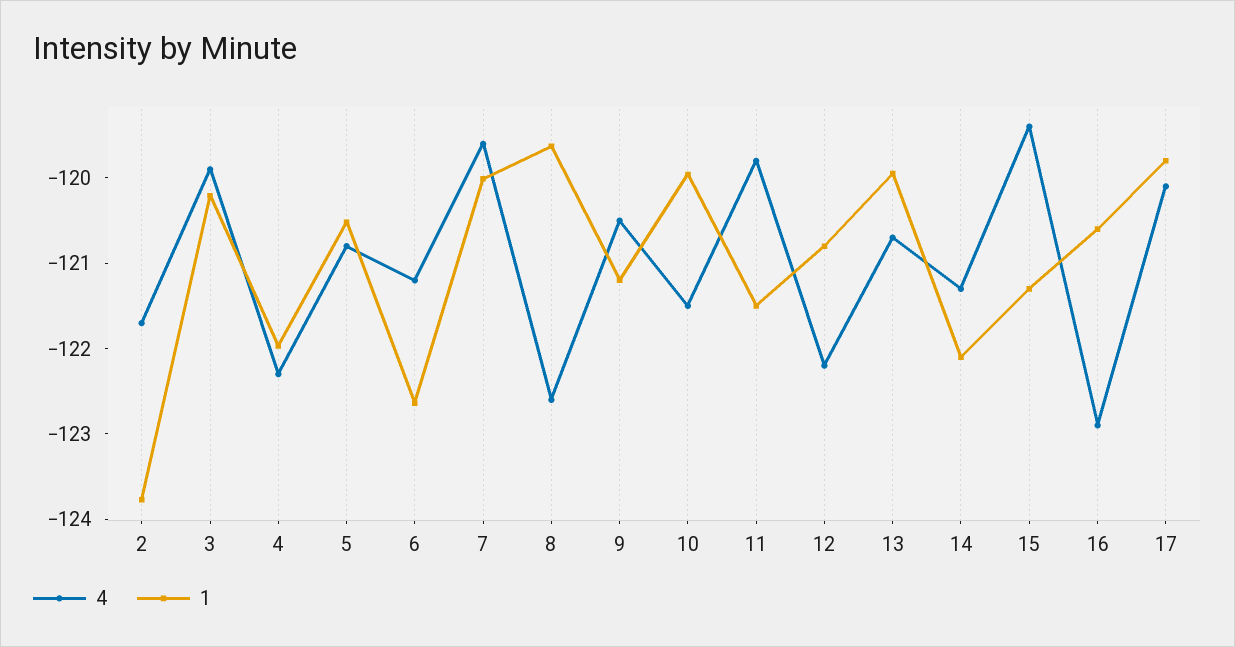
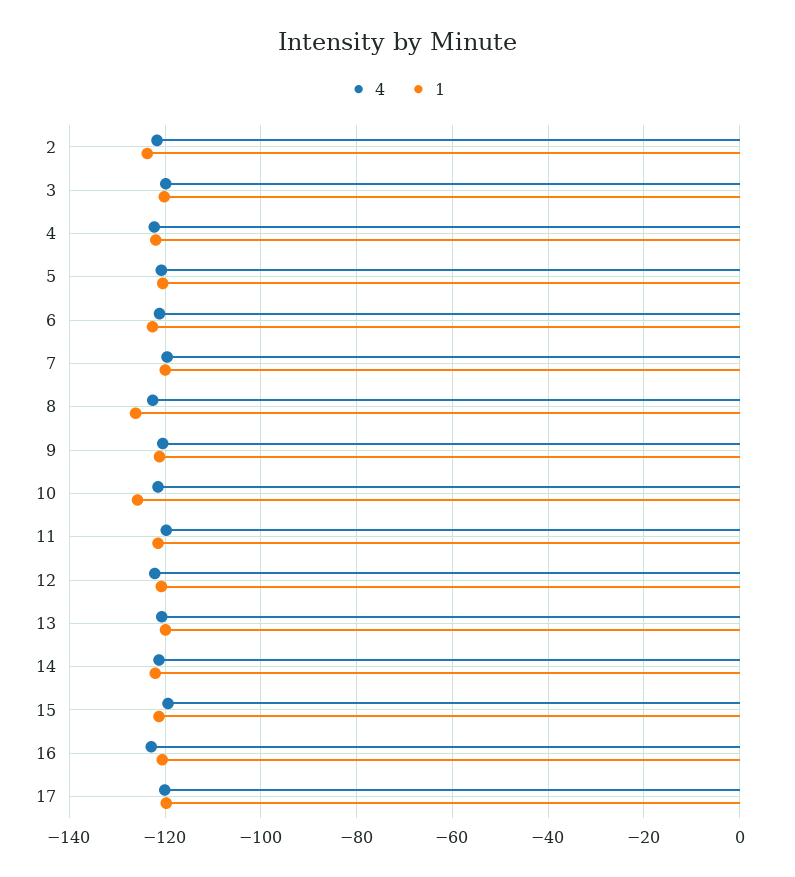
1, 8: -119.6 -> -126
1, 10: -120 -> -126

